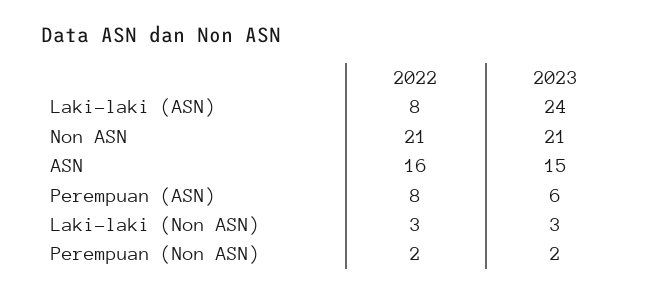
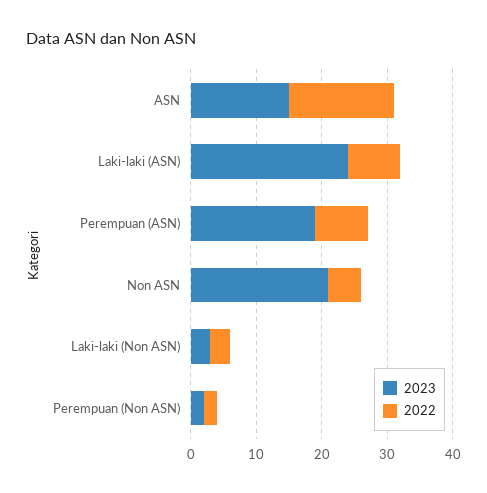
2022, Non ASN: 21 -> 5
2023, Perempuan (ASN): 6 -> 20

